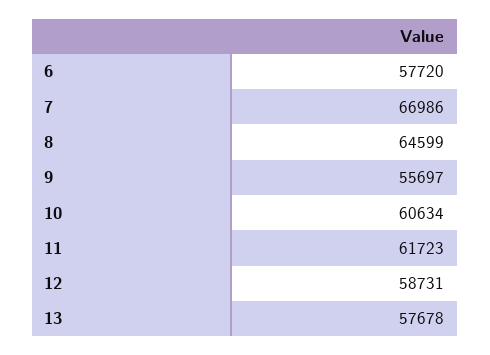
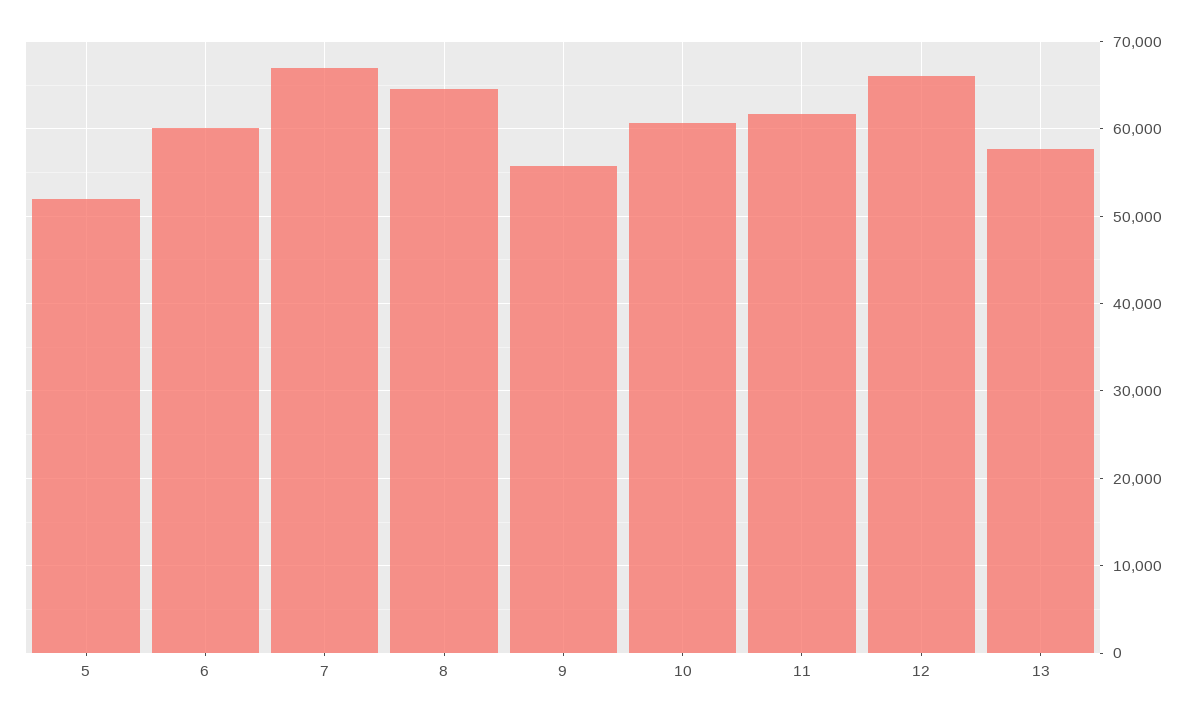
6: 57720 -> 60000
12: 58731 -> 66000
5: none -> 52000

